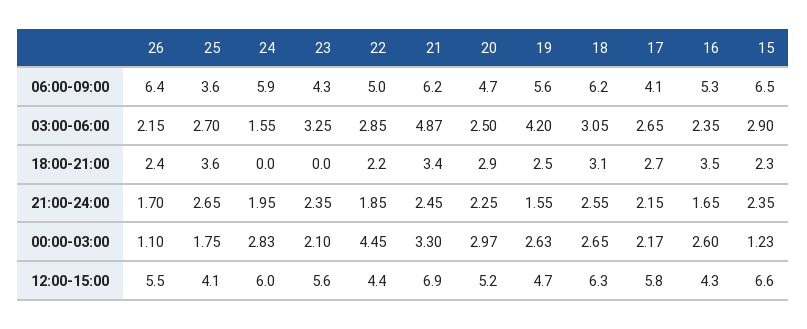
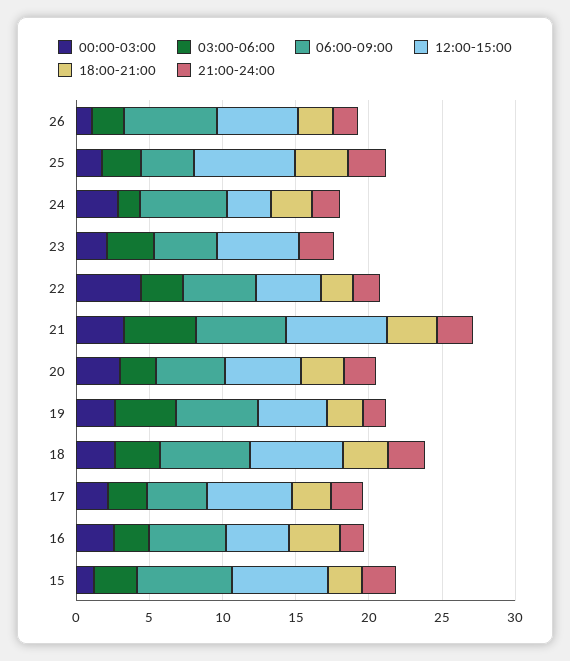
18:00-21:00, 24: 0 -> 3
12:00-15:00, 25: 4.1 -> 7
12:00-15:00, 24: 6 -> 3

